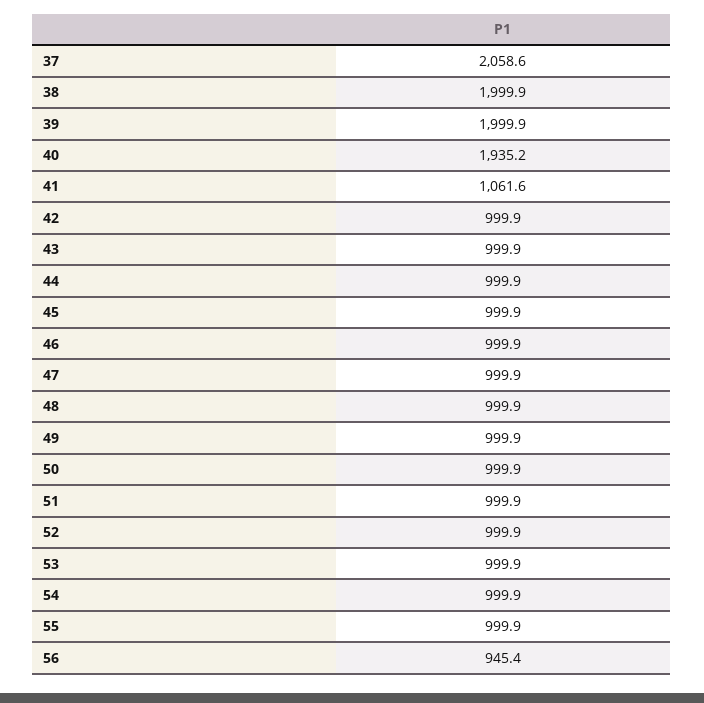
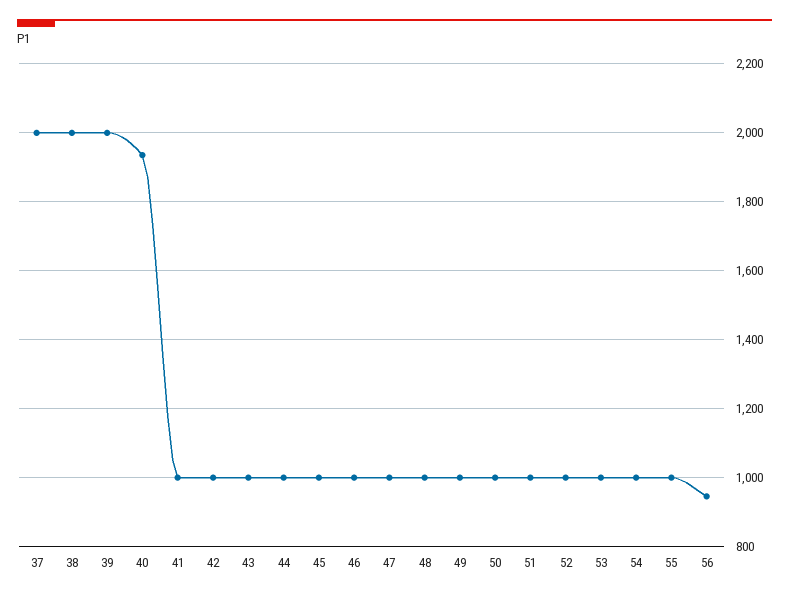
37: 2058.6 -> 2000
41: 1061.6 -> 1000

